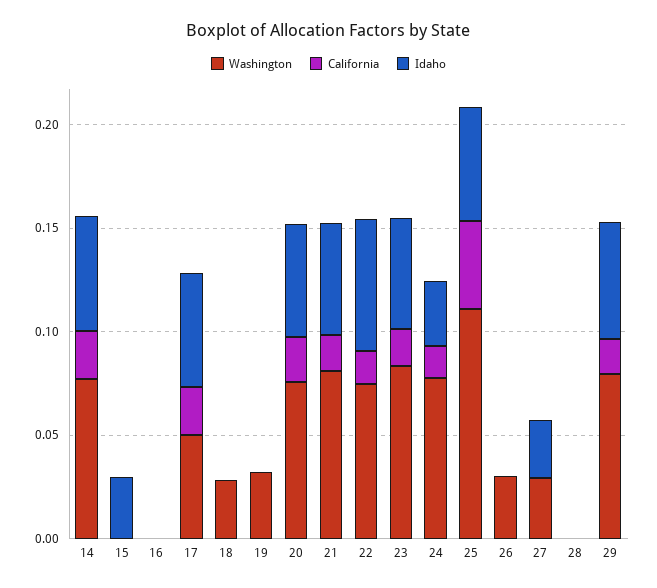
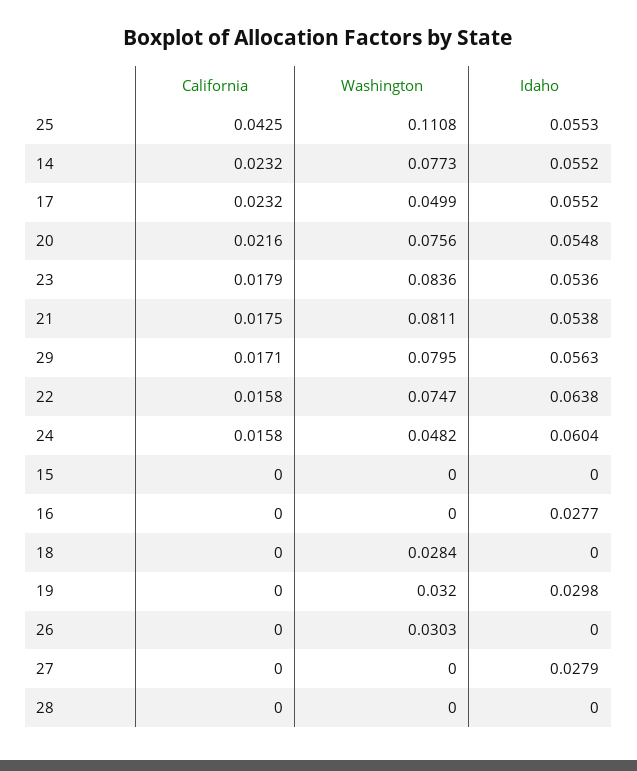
Idaho, 15: 0.03 -> 0
Idaho, 16: 0 -> 0.0277
Idaho, 19: 0 -> 0.0298
Washington, 24: 0.08 -> 0.0482
Idaho, 24: 0.03 -> 0.0604
Washington, 27: 0.03 -> 0

